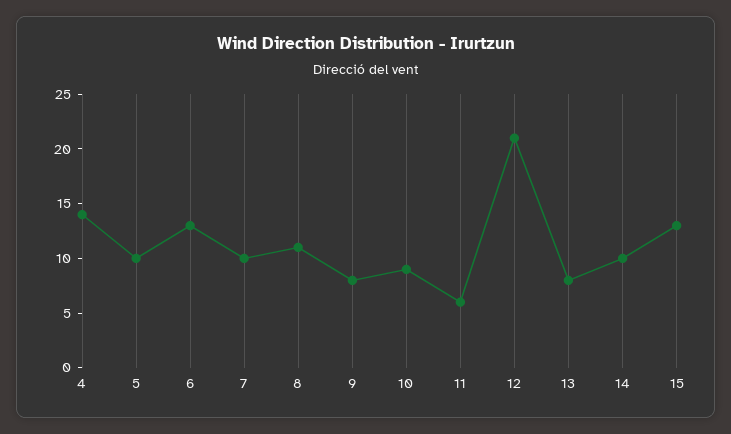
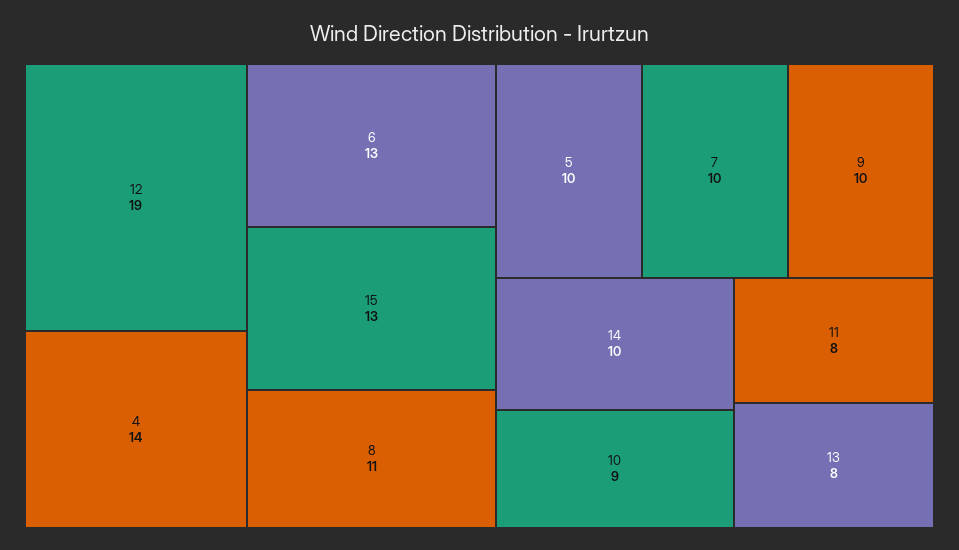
9: 8 -> 10
11: 6 -> 8
12: 21 -> 19

